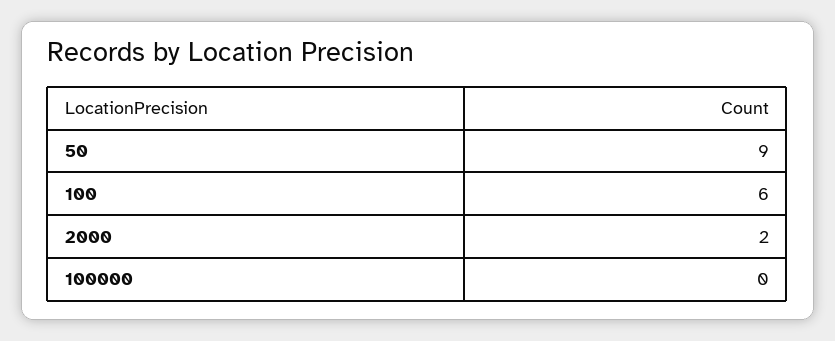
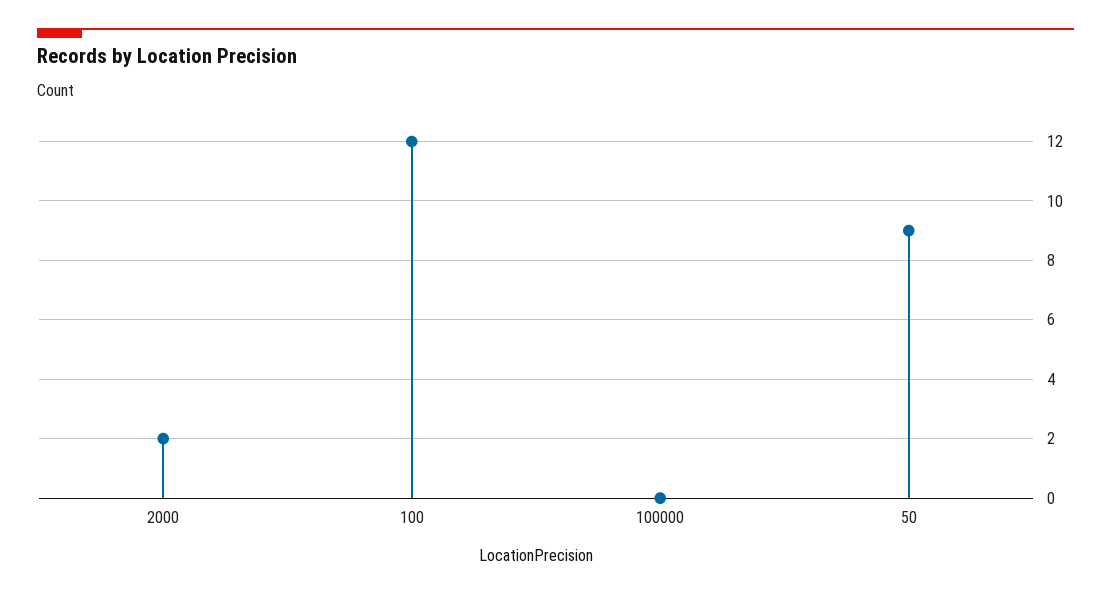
100: 6 -> 12

